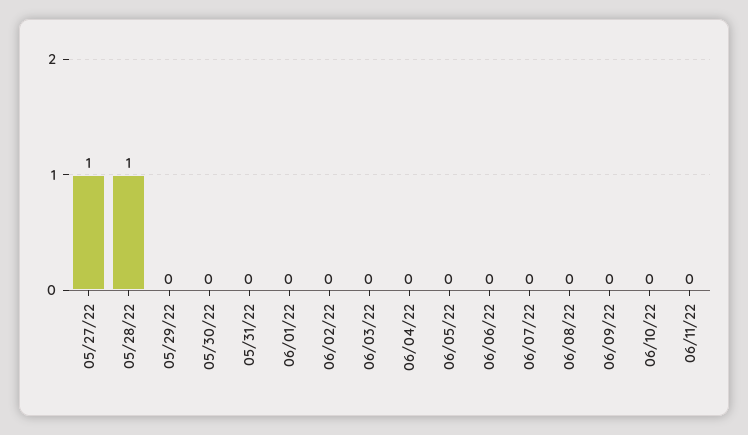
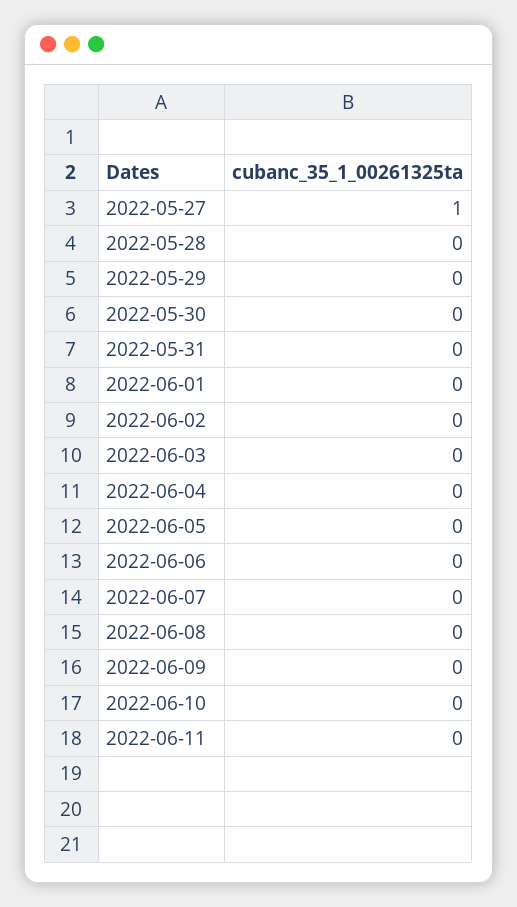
05/28/22: 1 -> 0

